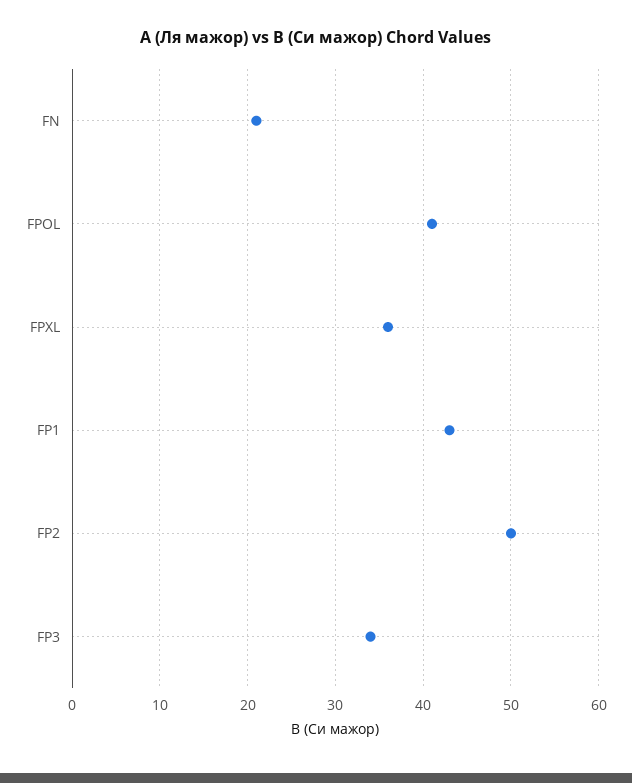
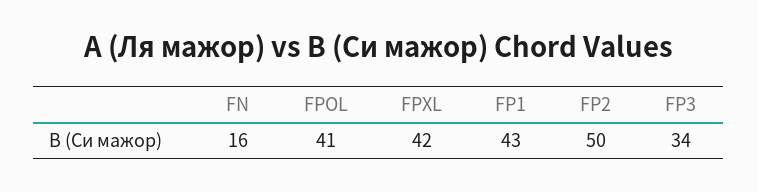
FN: 21 -> 16
FPXL: 36 -> 42

